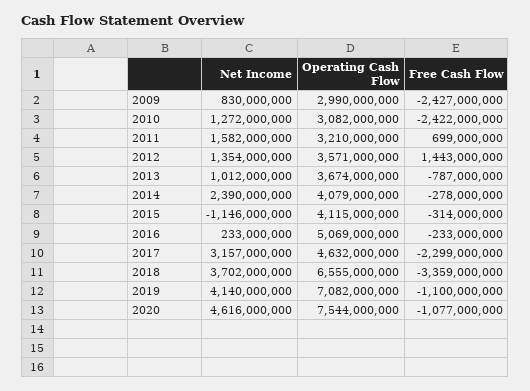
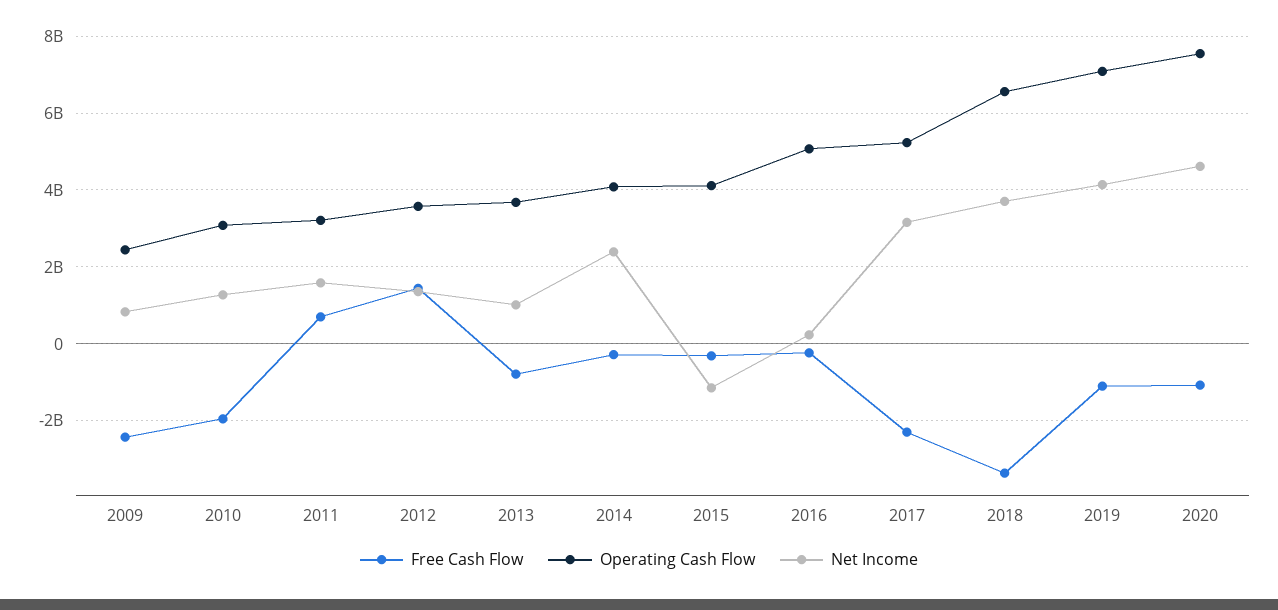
Operating Cash Flow, 2009: 2990000000 -> 2400000000
Free Cash Flow, 2010: -2422000000 -> -2000000000
Operating Cash Flow, 2017: 4632000000 -> 5200000000

